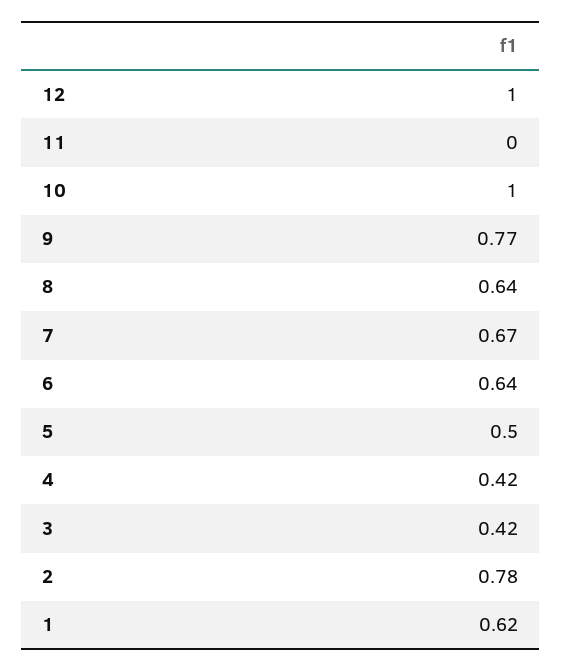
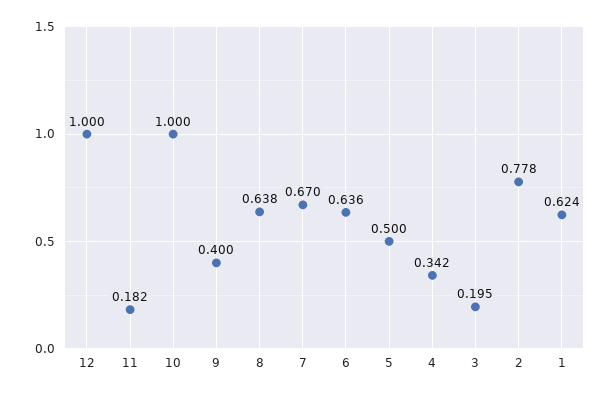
11: 0 -> 0.182
9: 0.77 -> 0.4
4: 0.42 -> 0.342
3: 0.42 -> 0.195

